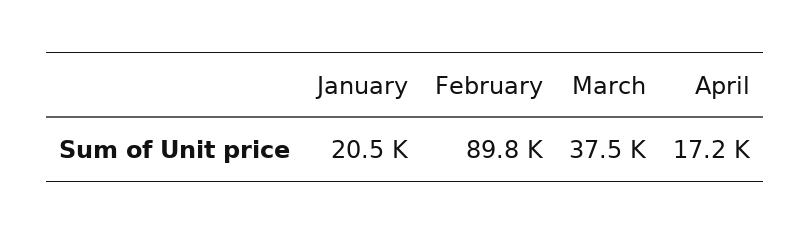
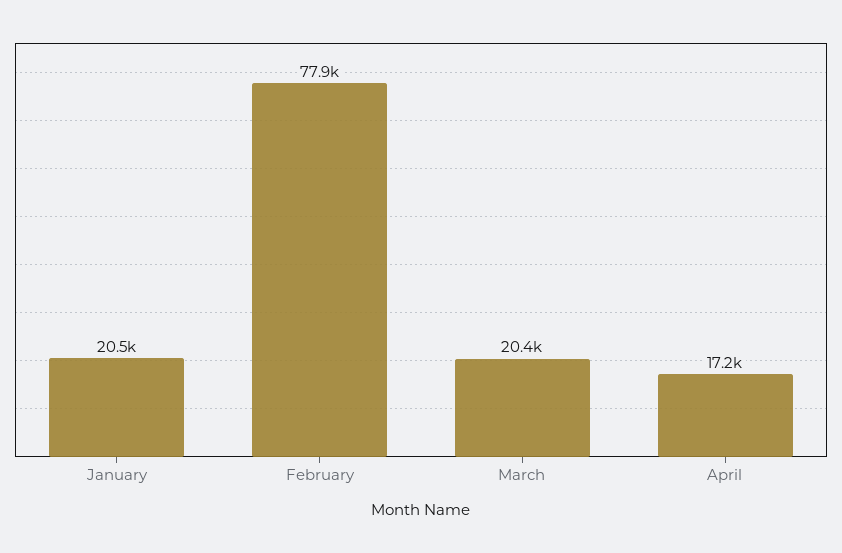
February: 89800 -> 77900
March: 37500 -> 20400

